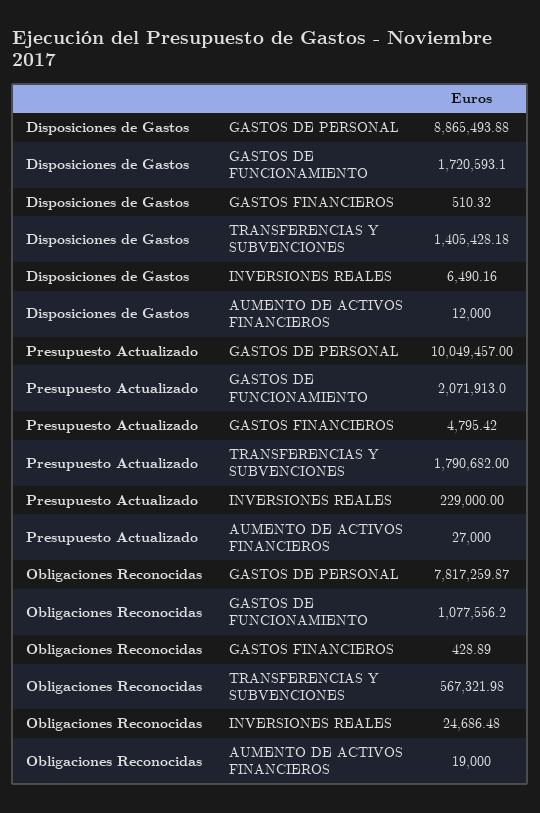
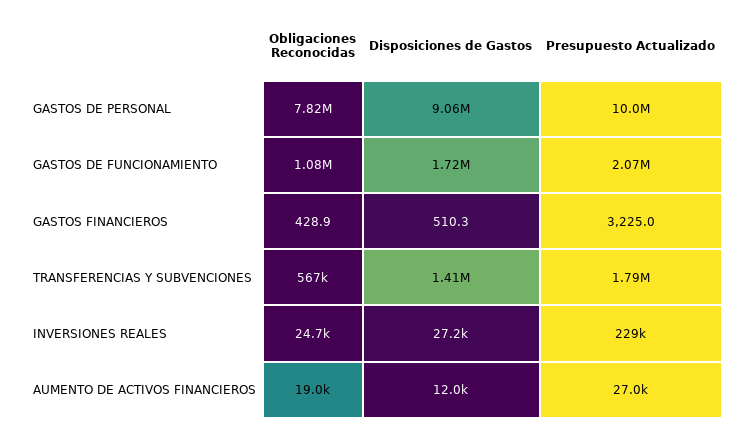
Disposiciones de Gastos, GASTOS DE PERSONAL: 8865493.88 -> 9060000
Disposiciones de Gastos, INVERSIONES REALES: 6490.16 -> 27200
Presupuesto Actualizado, GASTOS FINANCIEROS: 4795.42 -> 3225

